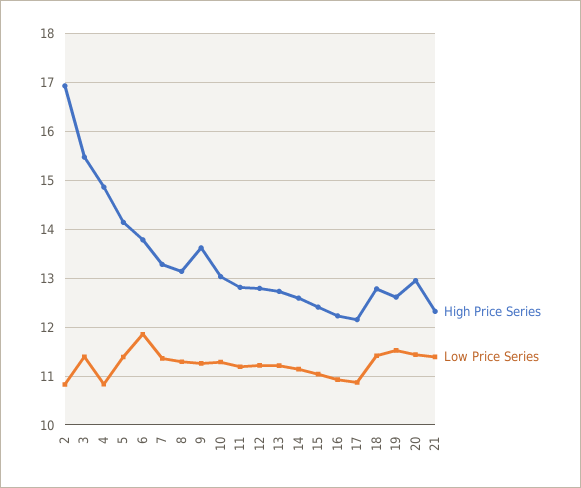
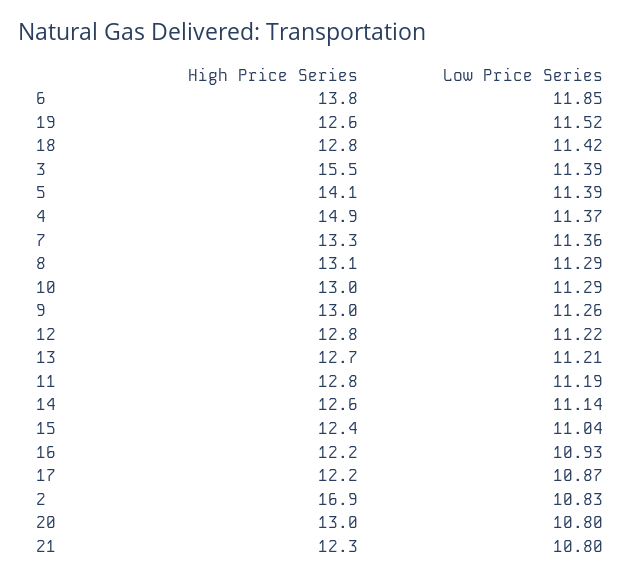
Low Price Series, 4: 10.8 -> 11.37
High Price Series, 9: 13.6 -> 13
Low Price Series, 20: 11.4 -> 10.8
Low Price Series, 21: 11.4 -> 10.8

